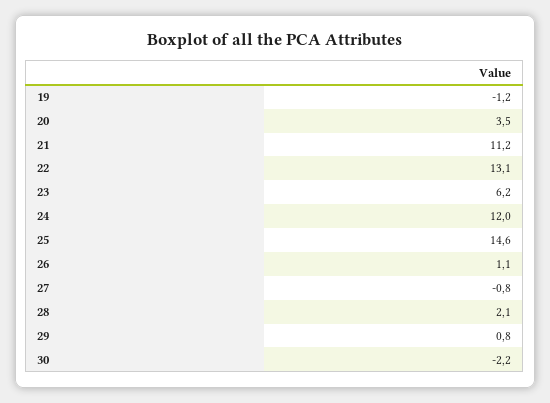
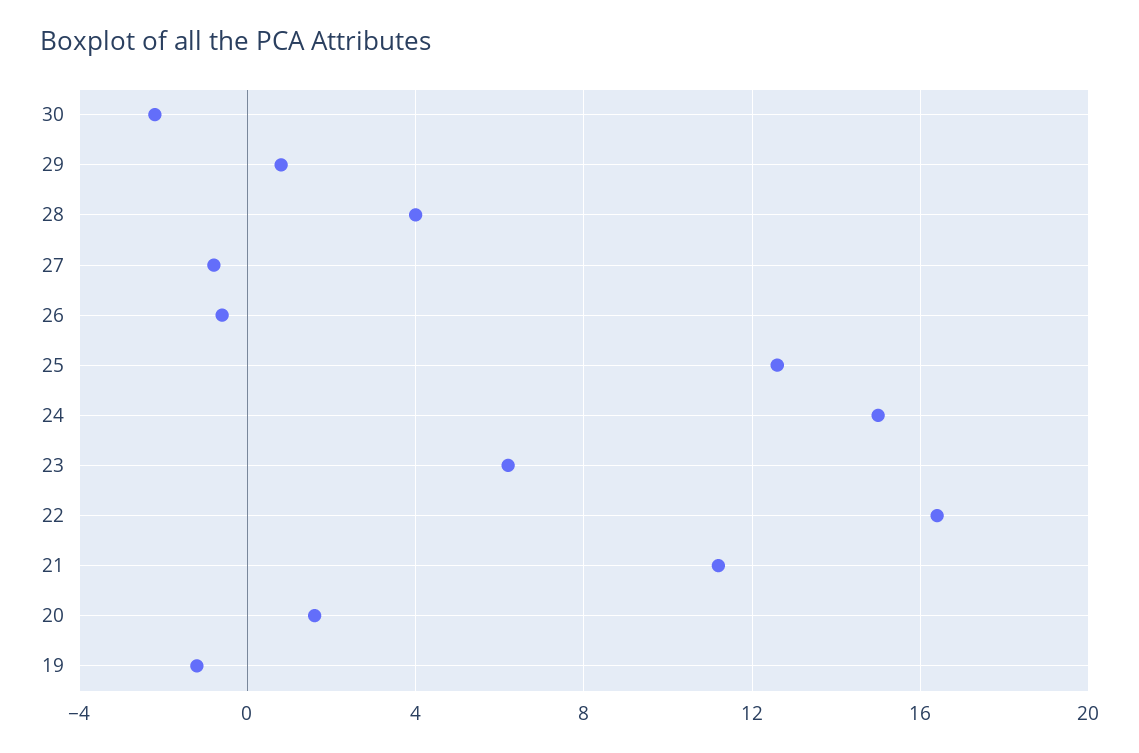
20: 3.5 -> 1.5
22: 13.1 -> 16.5
24: 12 -> 15
25: 14.6 -> 12.5
26: 1.1 -> -0.5
28: 2.1 -> 4

